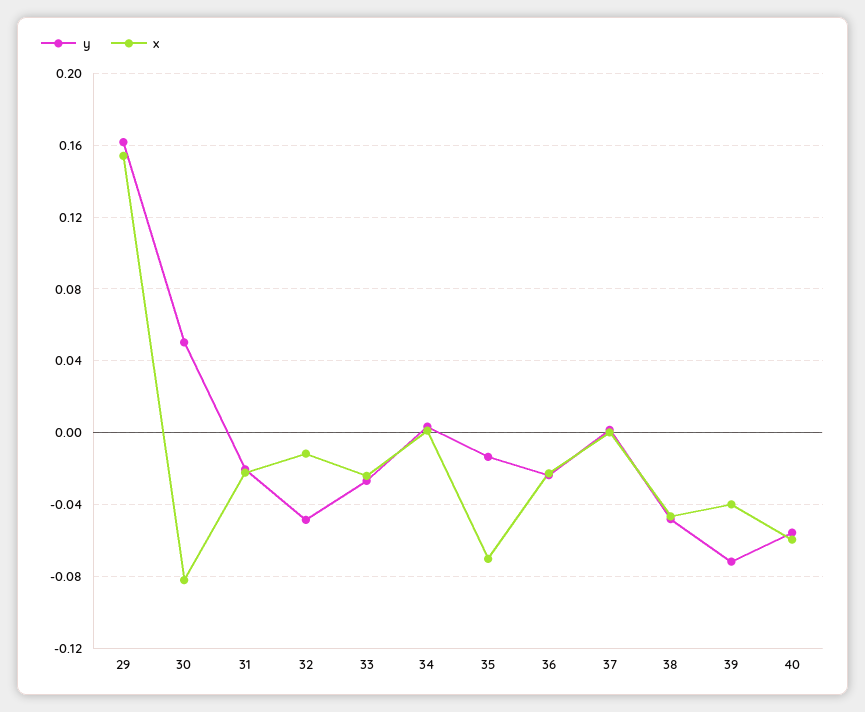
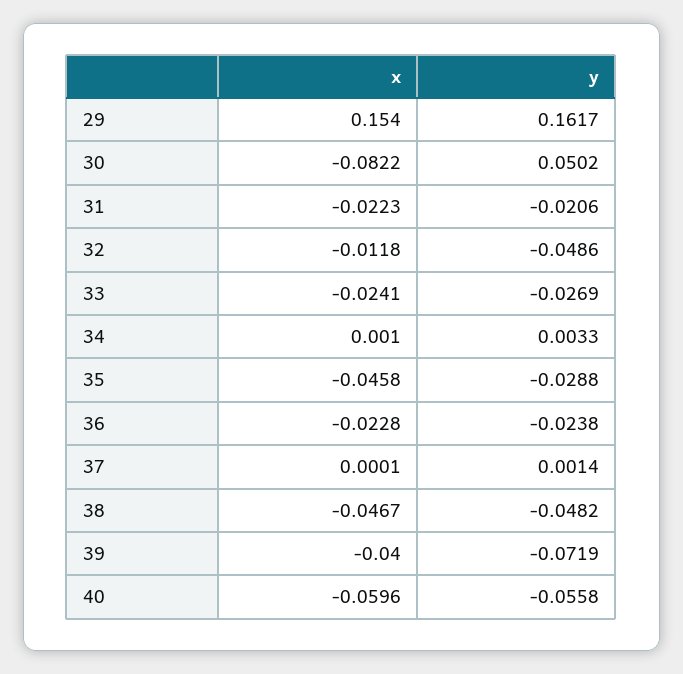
y, 35: -0.015 -> -0.0288
x, 35: -0.07 -> -0.0458

